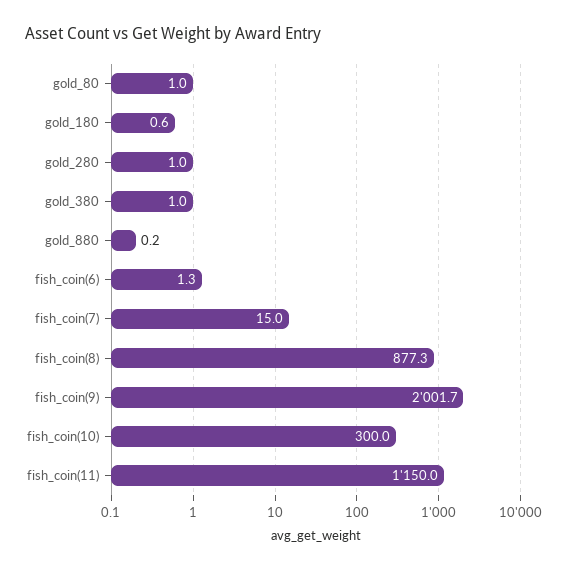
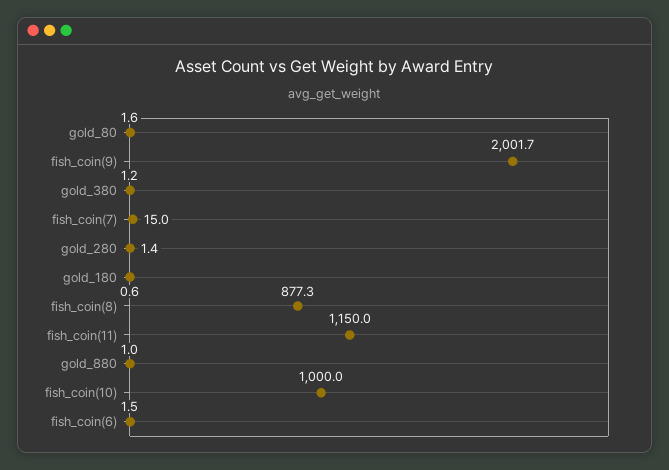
gold_80: 1 -> 1.6
gold_280: 1 -> 1.4
gold_380: 1 -> 1.2
gold_880: 0.2 -> 1
fish_coin(6): 1.3 -> 1.5
fish_coin(10): 300 -> 1000

